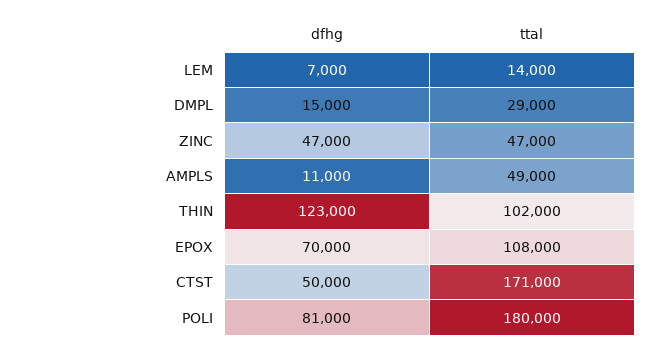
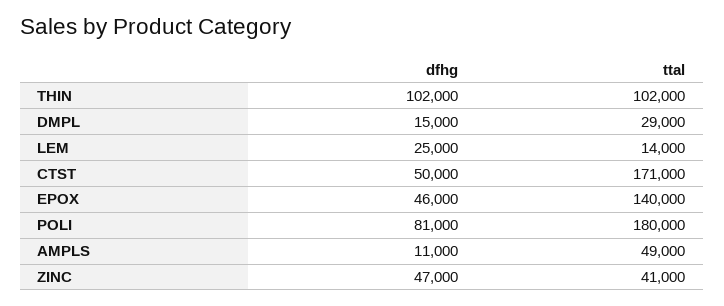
dfhg, LEM: 7000 -> 25000
ttal, ZINC: 47000 -> 41000
dfhg, THIN: 123000 -> 102000
dfhg, EPOX: 70000 -> 46000
ttal, EPOX: 108000 -> 140000

